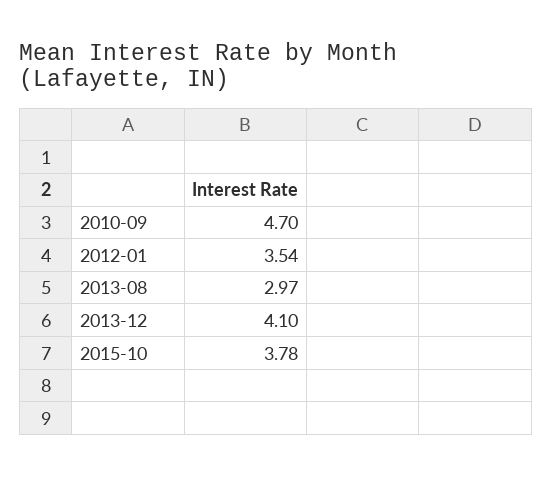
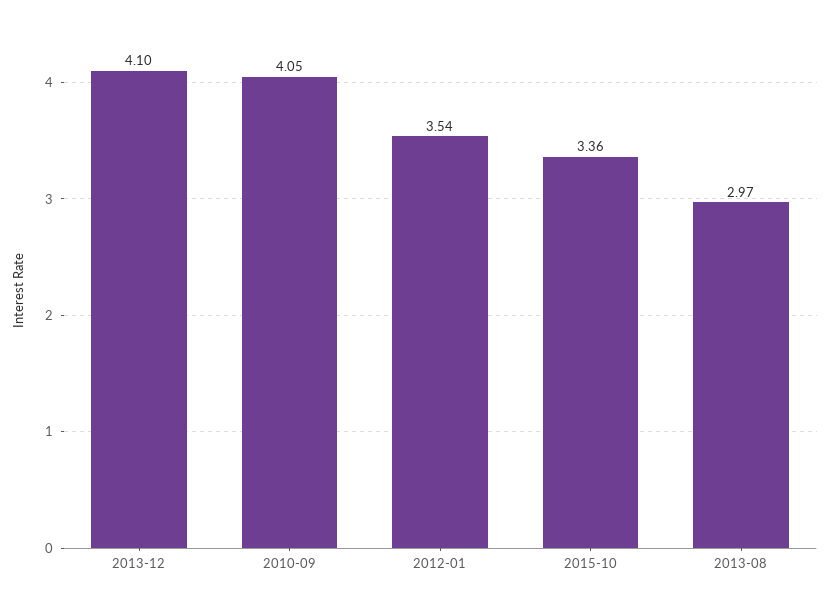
2010-09: 4.7 -> 4.05
2015-10: 3.78 -> 3.36

